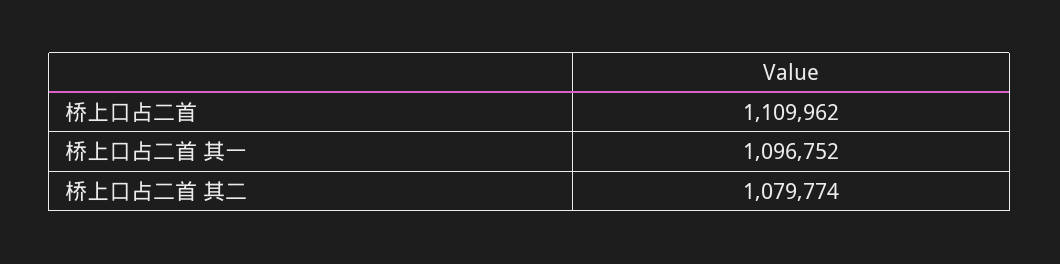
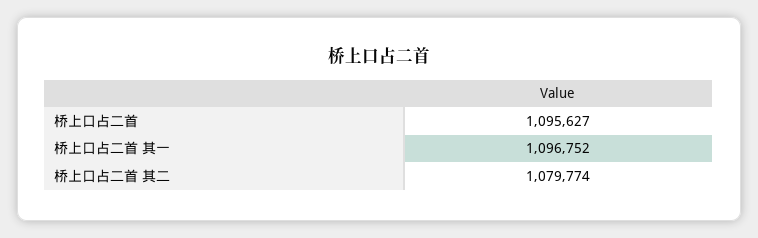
桥上口占二首: 1109962 -> 1095627

